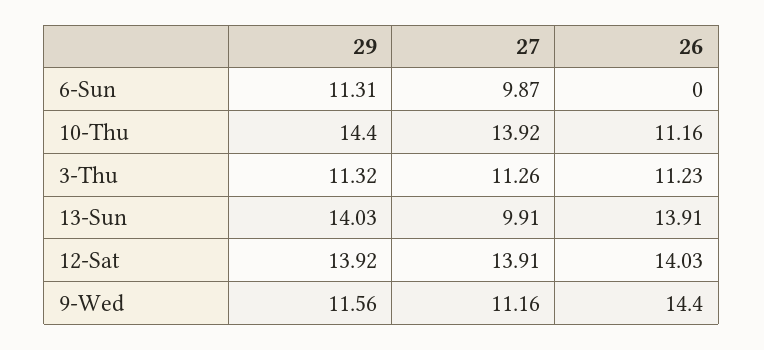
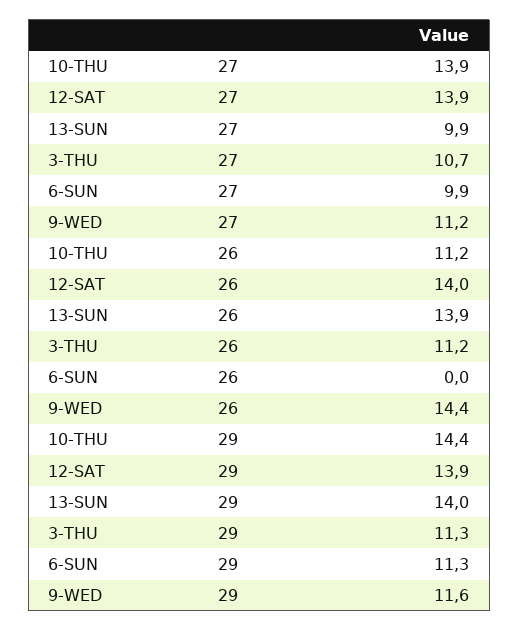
27, 3-Thu: 11.26 -> 10.7

